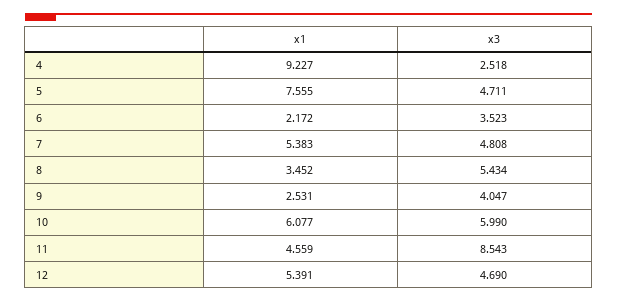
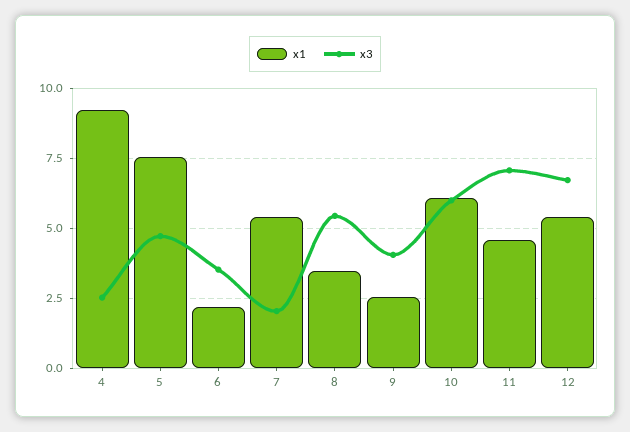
x3, 7: 4.808 -> 2
x3, 11: 8.543 -> 7
x3, 12: 4.69 -> 6.75

